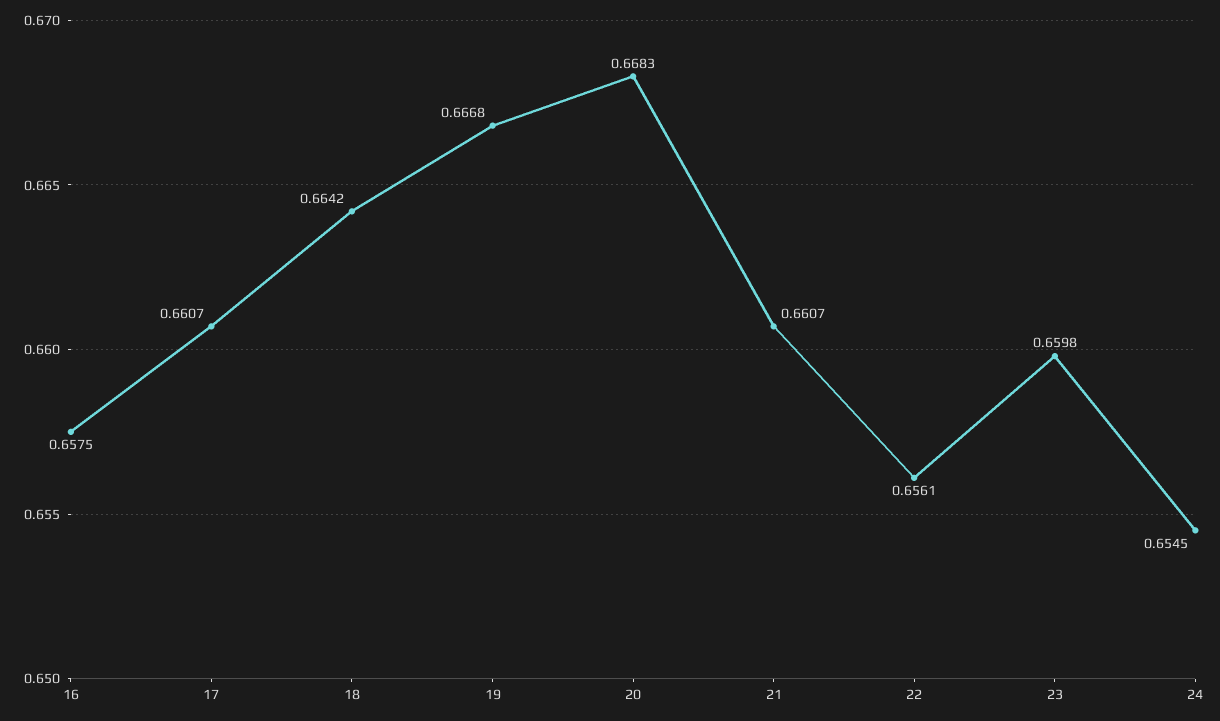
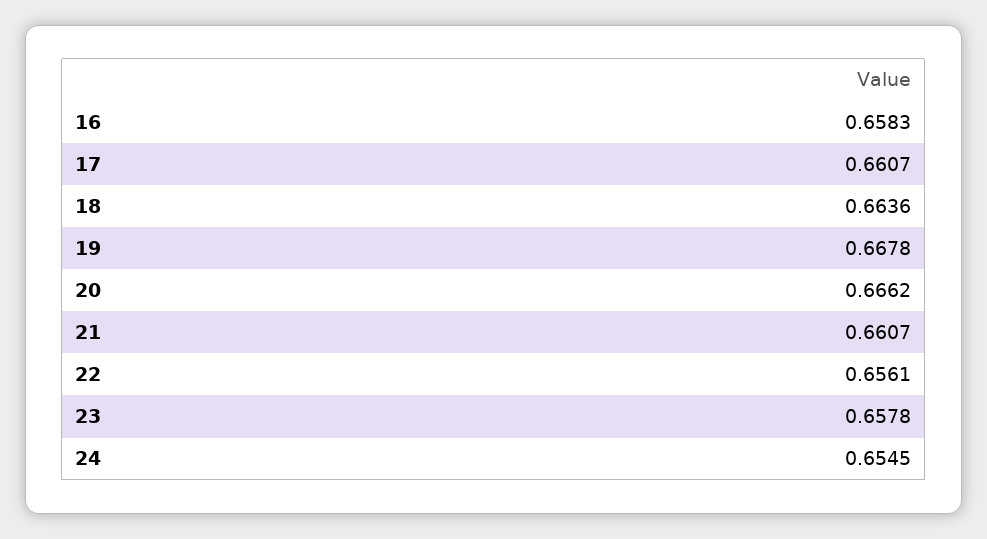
16: 0.6575 -> 0.6583
18: 0.6642 -> 0.6636
19: 0.6668 -> 0.6678
20: 0.6683 -> 0.6662
23: 0.6598 -> 0.6578

